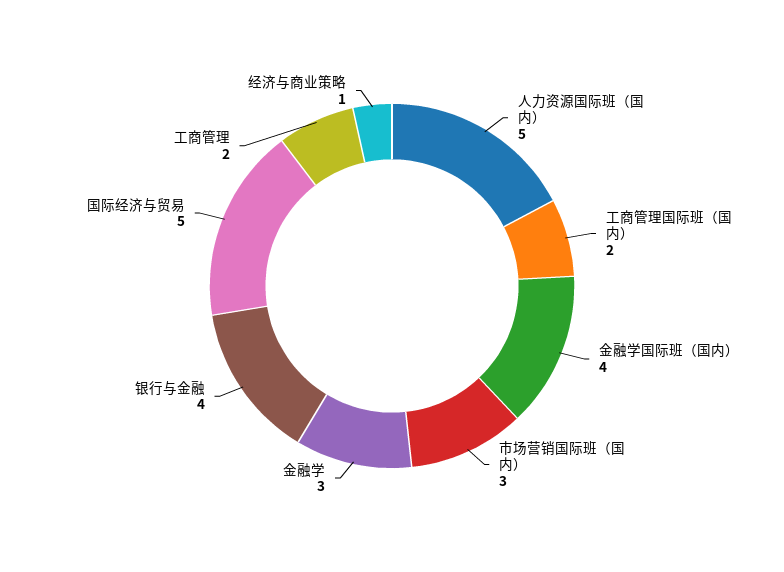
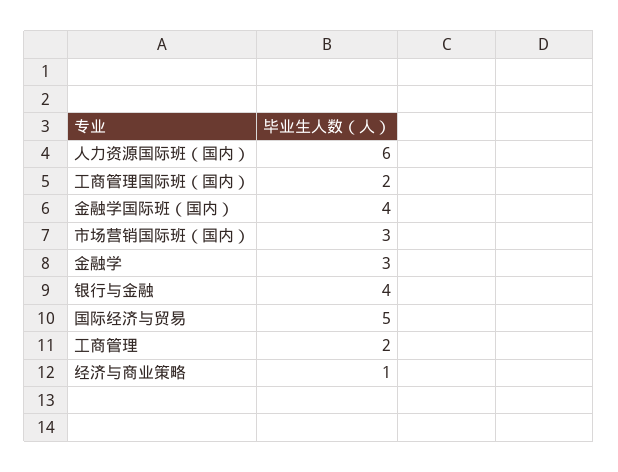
人力资源国际班（国内）: 5 -> 6

